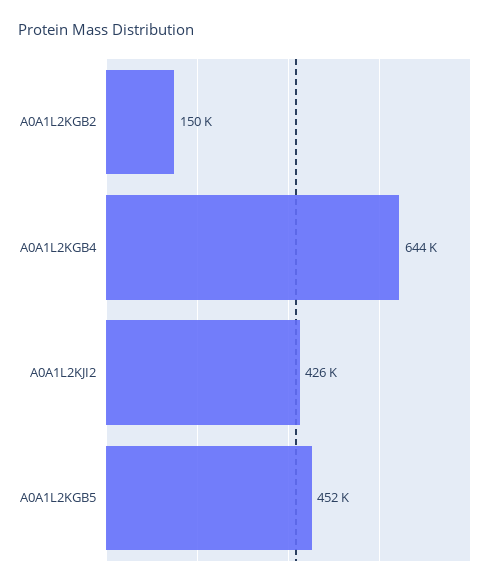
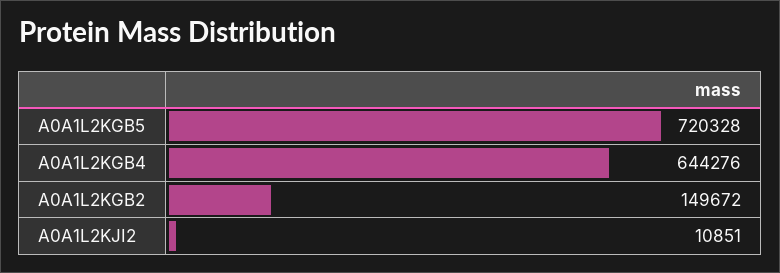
A0A1L2KJI2: 426000 -> 10851
A0A1L2KGB5: 452000 -> 720328

